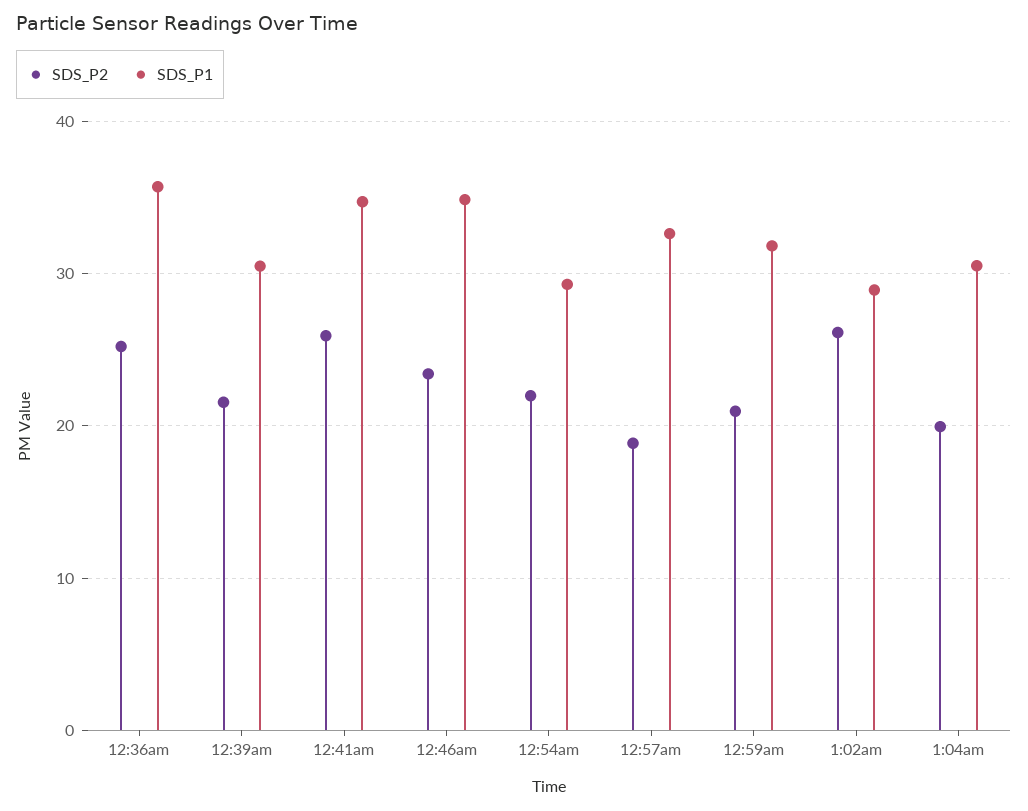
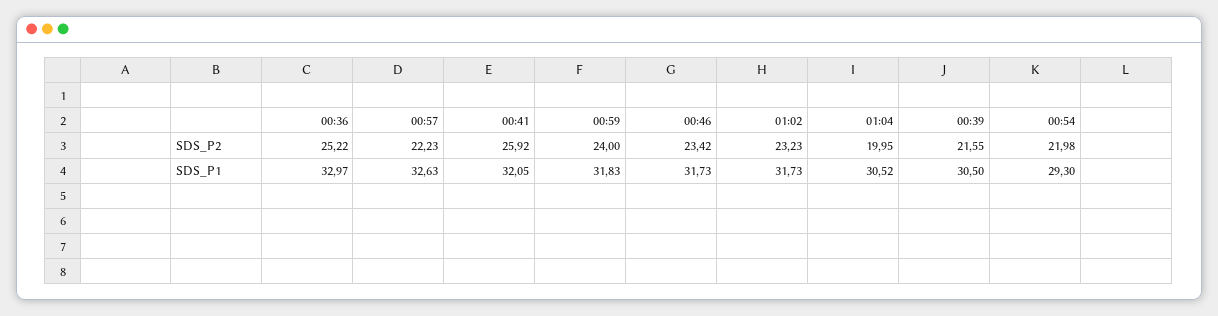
SDS_P1, 12:36am: 36 -> 32.97
SDS_P1, 12:41am: 35 -> 32.05
SDS_P1, 12:46am: 35 -> 31.73
SDS_P2, 12:57am: 19 -> 22.23
SDS_P2, 12:59am: 21 -> 24
SDS_P2, 1:02am: 26 -> 23.23
SDS_P1, 1:02am: 29 -> 31.73

